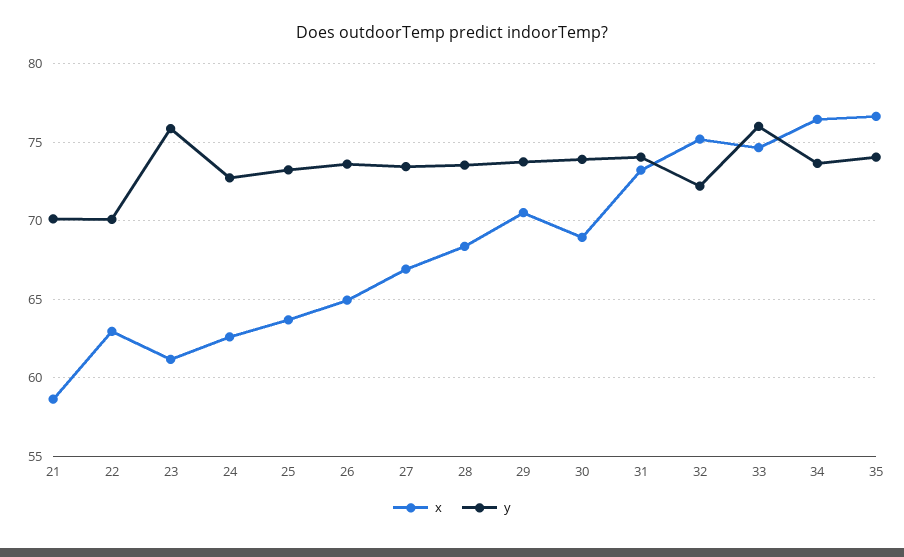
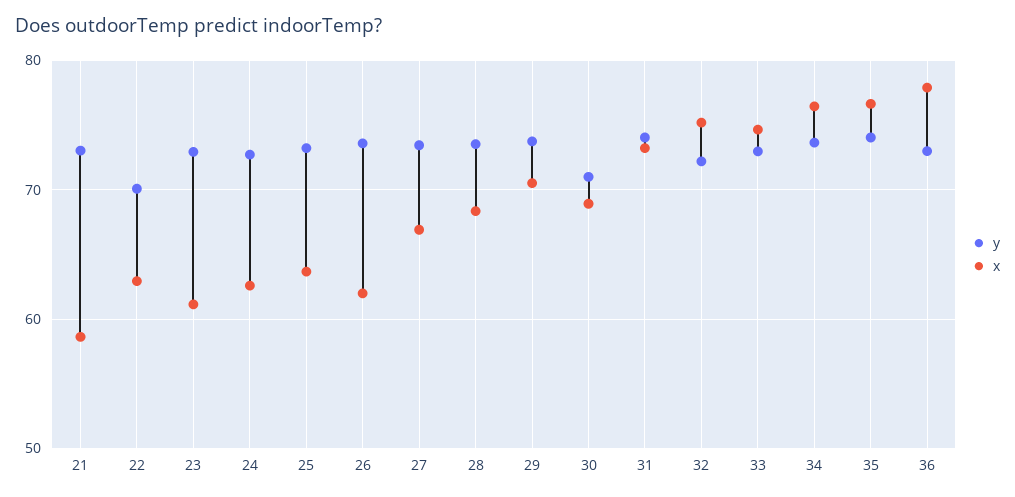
y, 21: 70 -> 73
y, 23: 76 -> 73
x, 26: 65 -> 62
y, 30: 74 -> 71
y, 33: 76 -> 73
y, 36: none -> 73
x, 36: none -> 78

